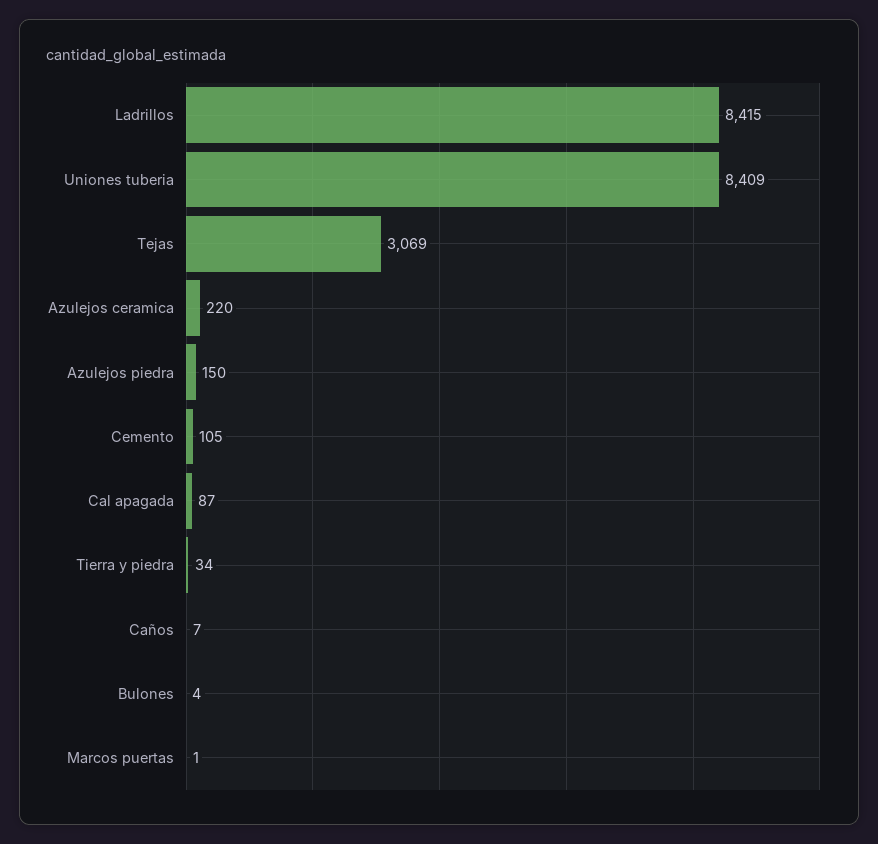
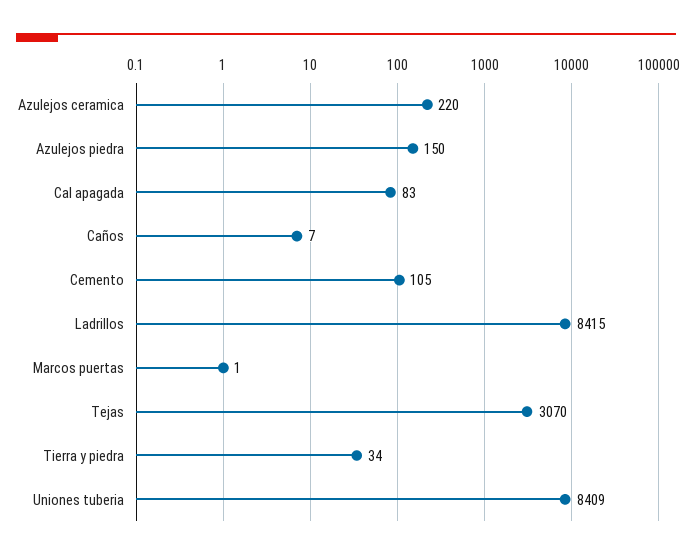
Tejas: 3069 -> 3070
Cal apagada: 87 -> 83
Bulones: 4 -> none

